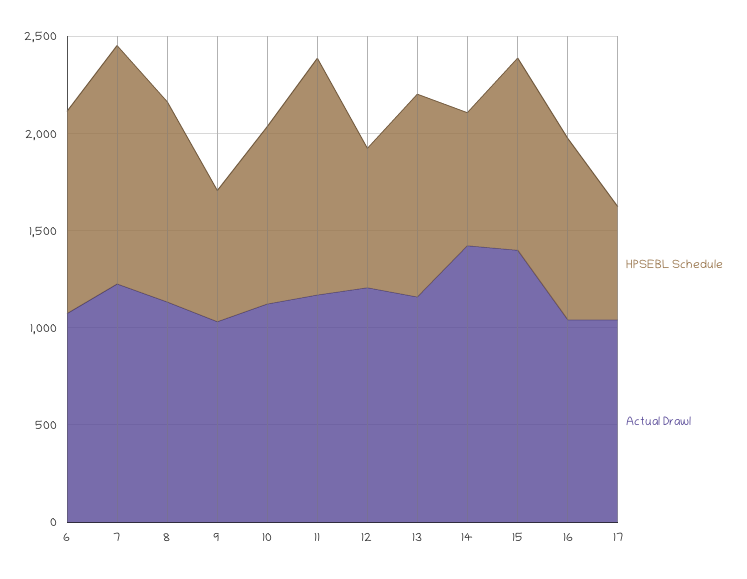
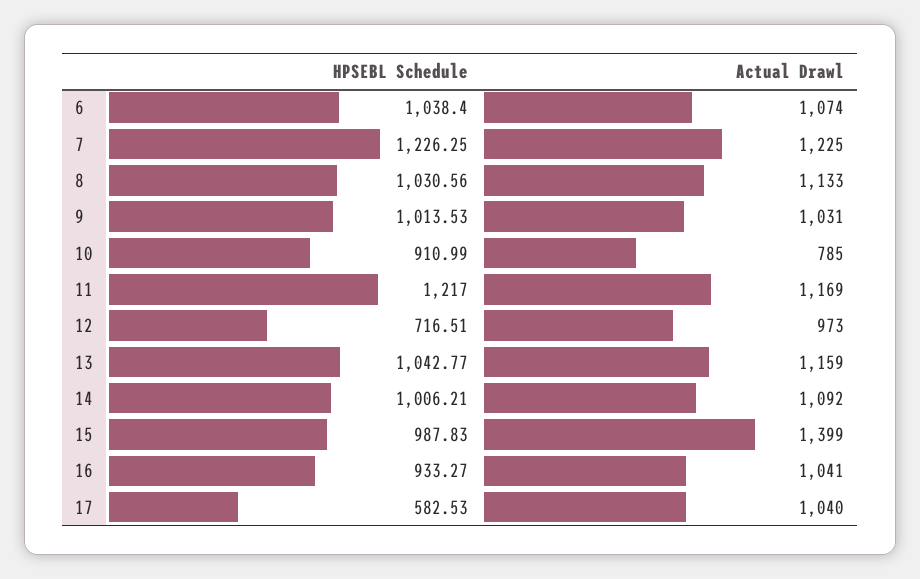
HPSEBL Schedule, 9: 700 -> 1013.53
Actual Drawl, 10: 1100 -> 785
Actual Drawl, 12: 1200 -> 973
HPSEBL Schedule, 14: 700 -> 1006.21
Actual Drawl, 14: 1400 -> 1092

